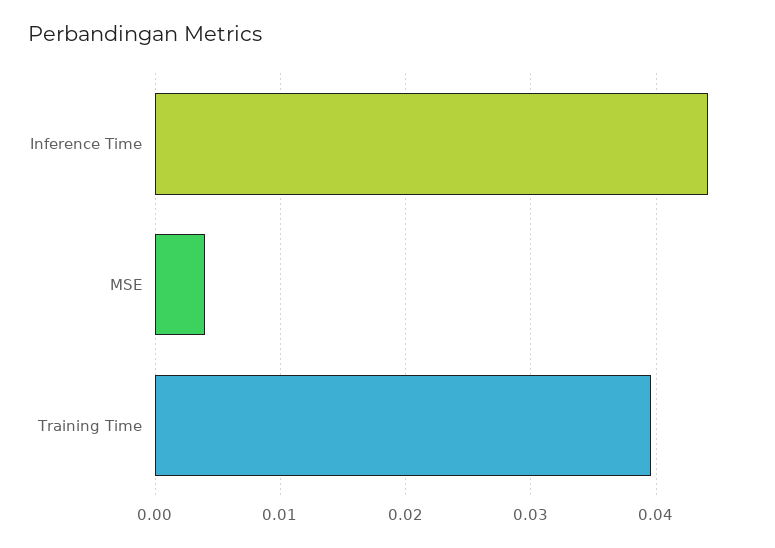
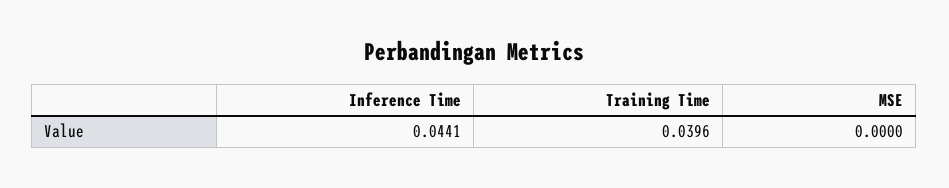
MSE: 0.004 -> 0

